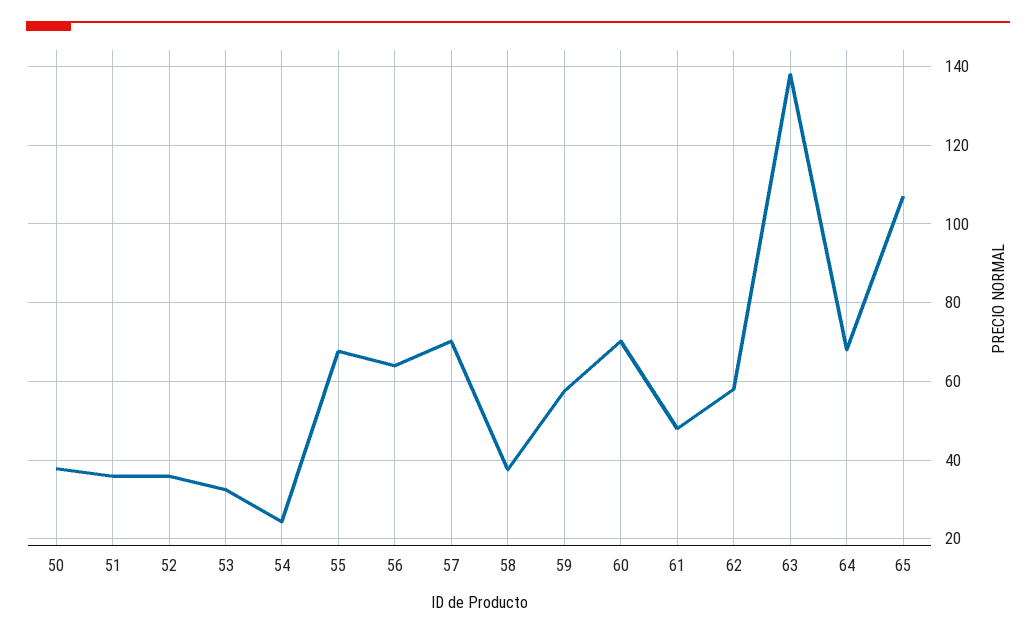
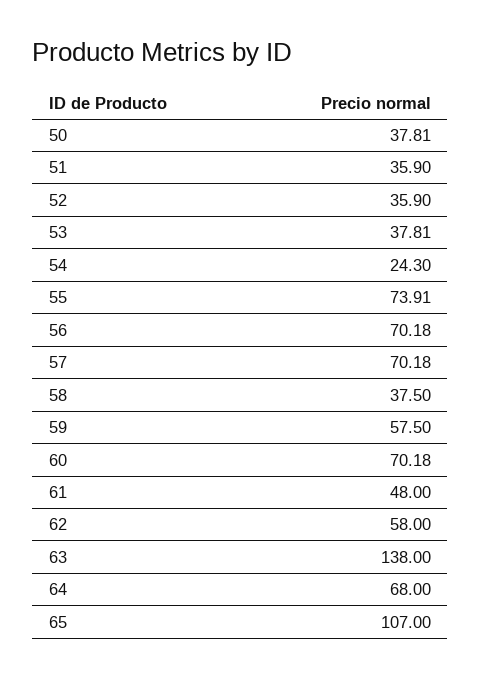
53: 32 -> 37.81
55: 68 -> 73.91
56: 64 -> 70.18

